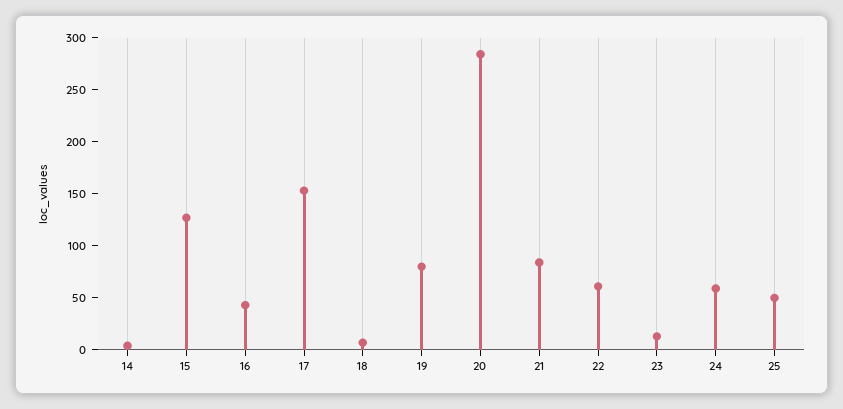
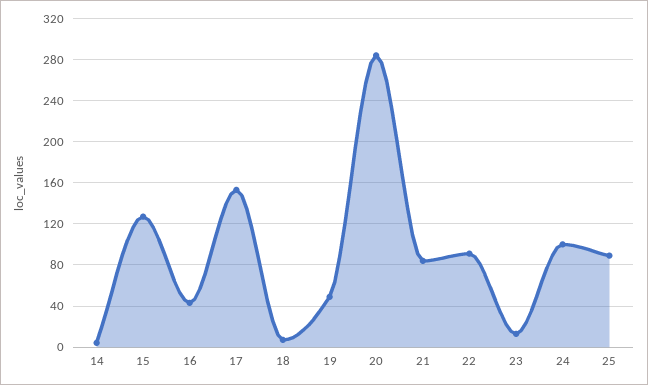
19: 80 -> 50
22: 60 -> 90
24: 60 -> 100
25: 50 -> 90

